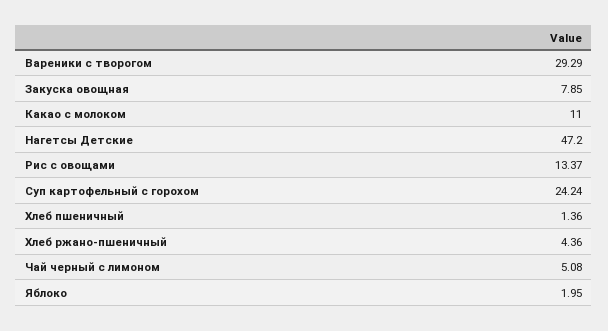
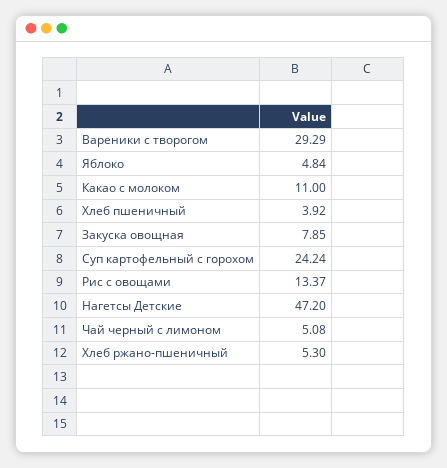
Хлеб пшеничный: 1.36 -> 3.92
Хлеб ржано-пшеничный: 4.36 -> 5.3
Яблоко: 1.95 -> 4.84

